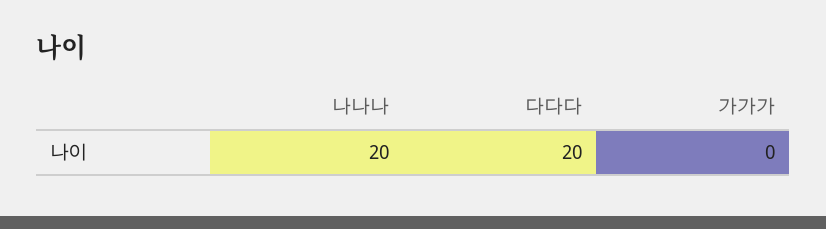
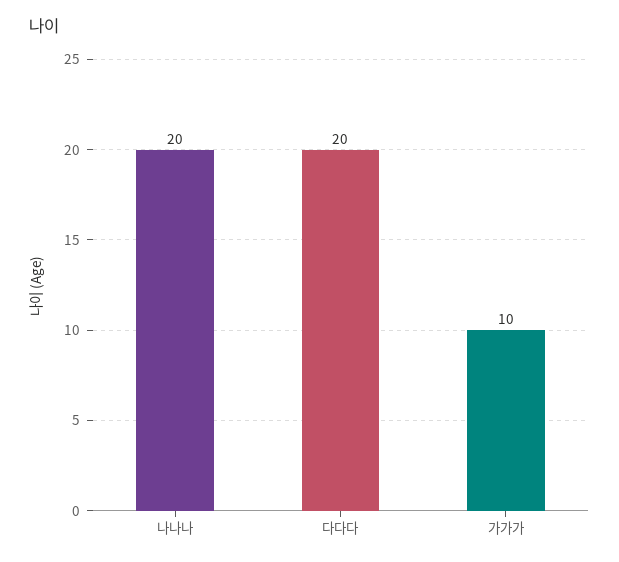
가가가: 0 -> 10

